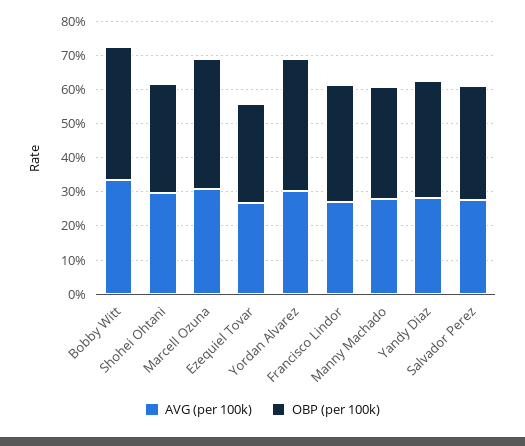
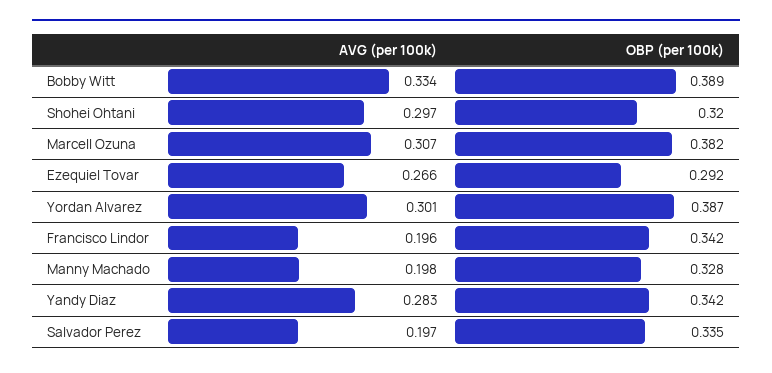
AVG (per 100k), Francisco Lindor: 0.275 -> 0.196
AVG (per 100k), Manny Machado: 0.275 -> 0.198
AVG (per 100k), Salvador Perez: 0.275 -> 0.197

